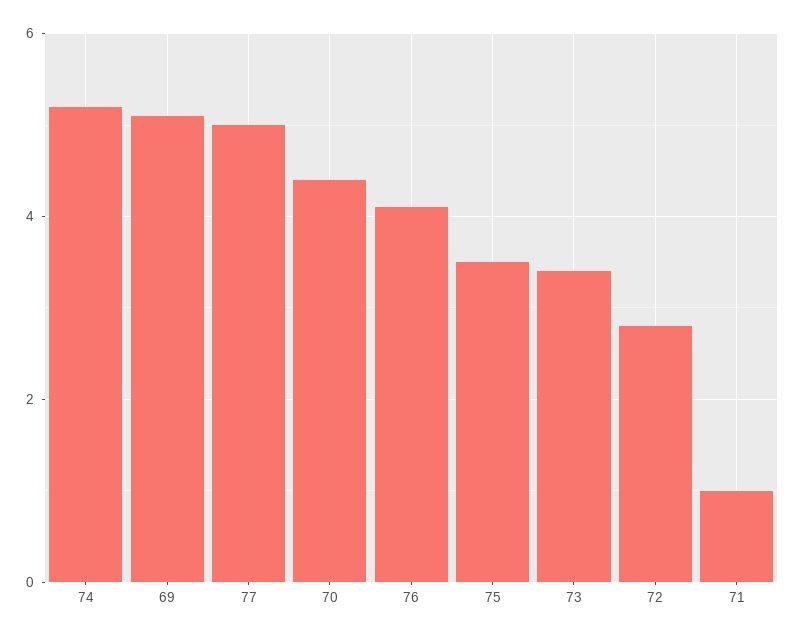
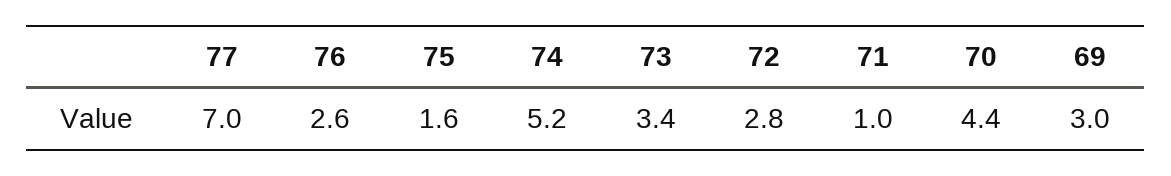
69: 5 -> 3
77: 5 -> 7
76: 4 -> 2.6
75: 3.5 -> 1.6

